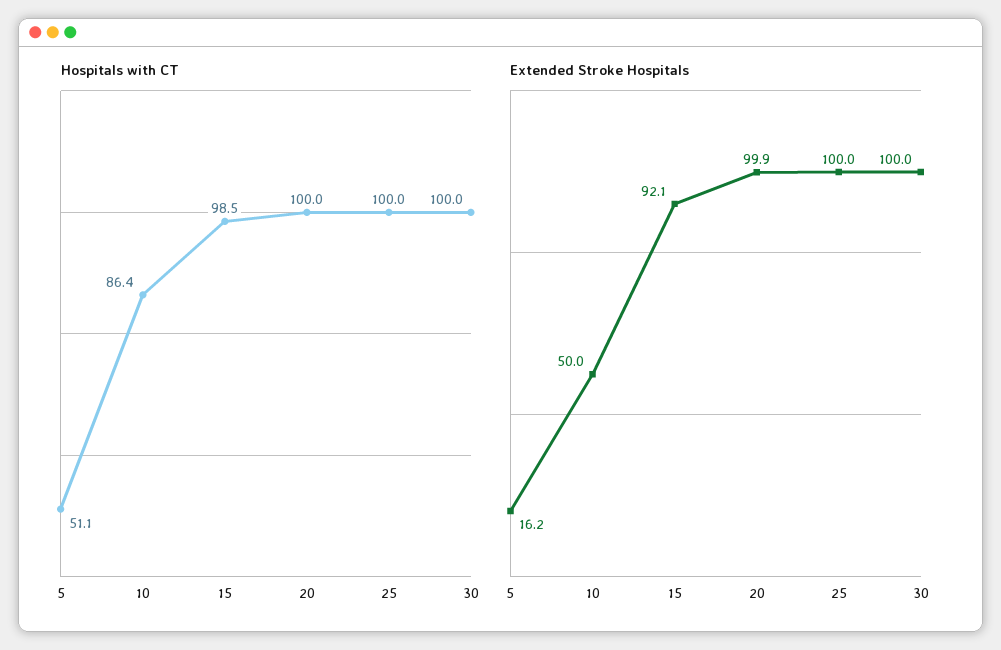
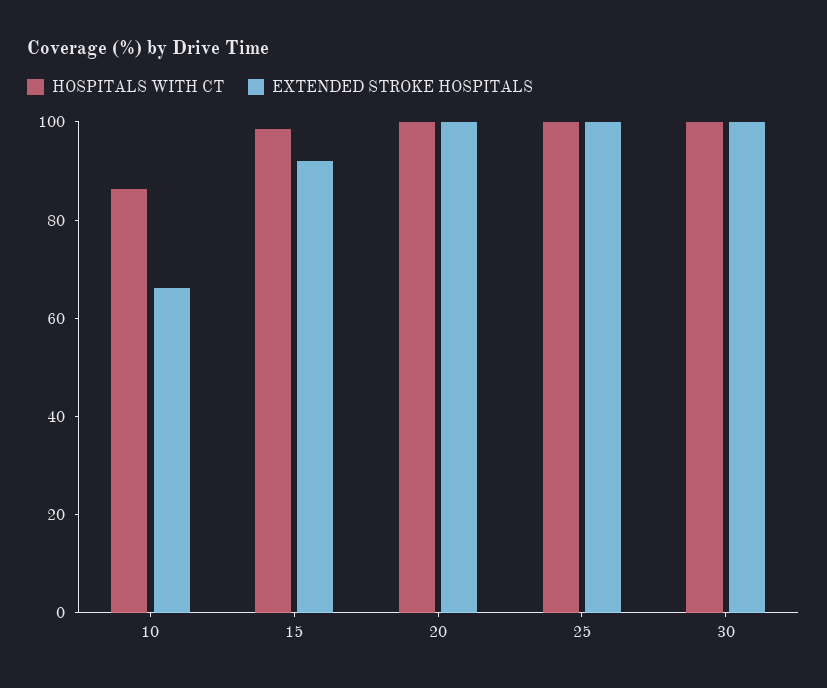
Hospitals with CT, 5: 51.1 -> none
Extended Stroke Hospitals, 5: 16.2 -> none
Extended Stroke Hospitals, 10: 50 -> 65

